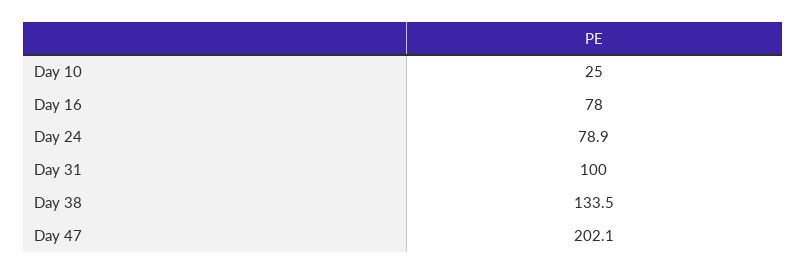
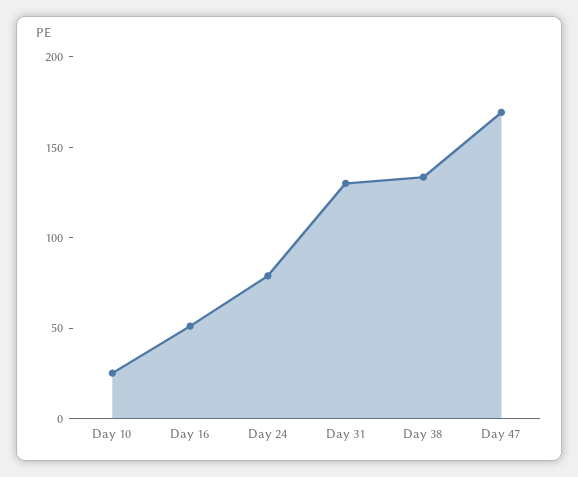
Day 16: 78 -> 50
Day 31: 100 -> 130
Day 47: 202.1 -> 170

